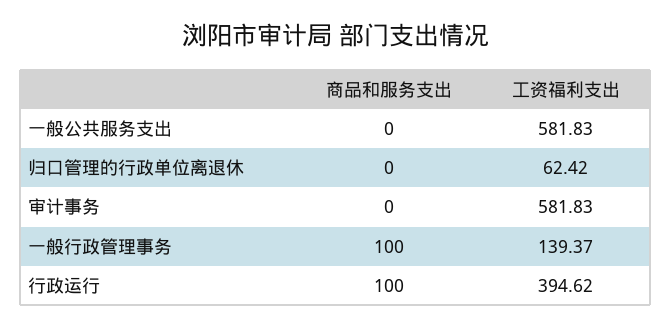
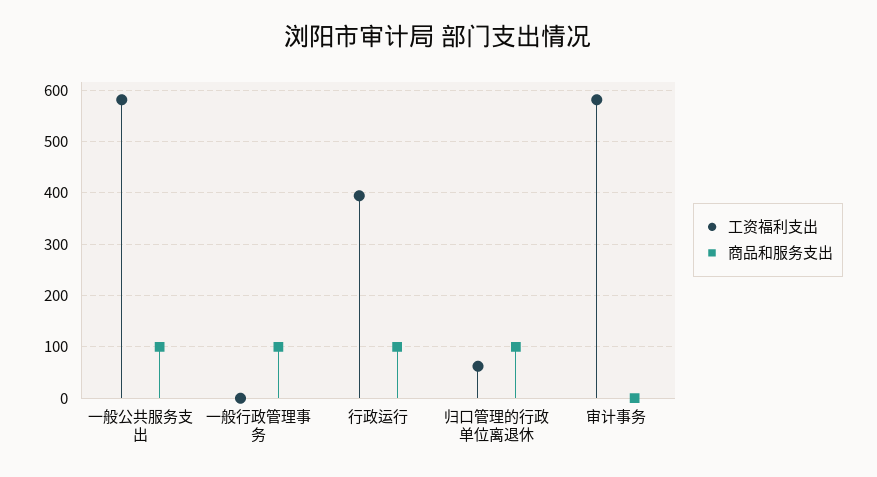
商品和服务支出, 一般公共服务支出: 0 -> 100
商品和服务支出, 归口管理的行政单位离退休: 0 -> 100
工资福利支出, 一般行政管理事务: 139.37 -> 0

